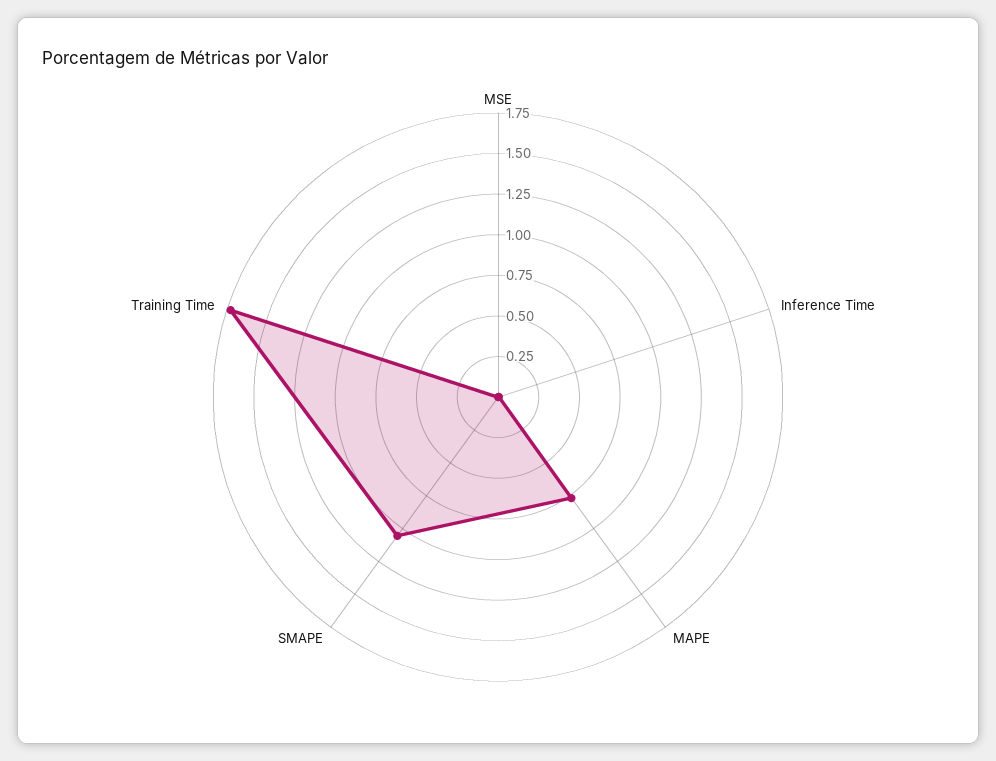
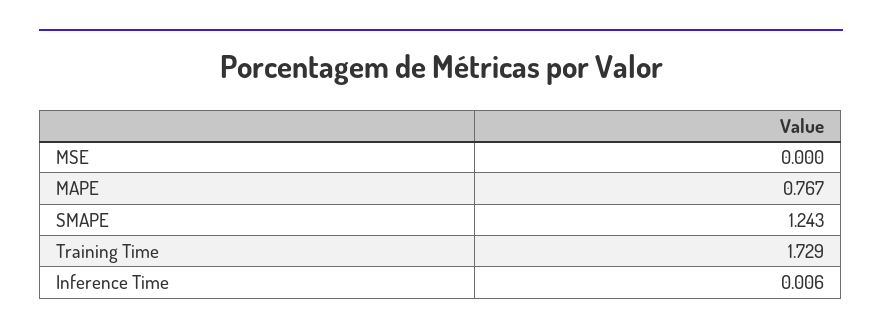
SMAPE: 1.05 -> 1.243

